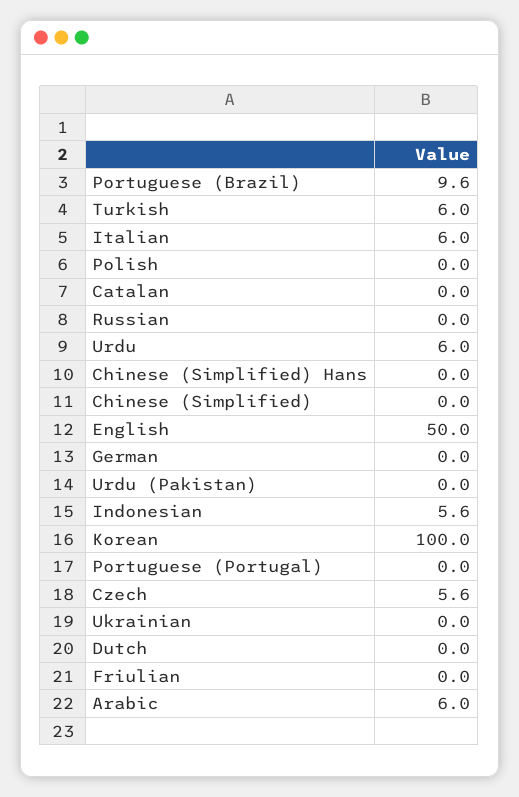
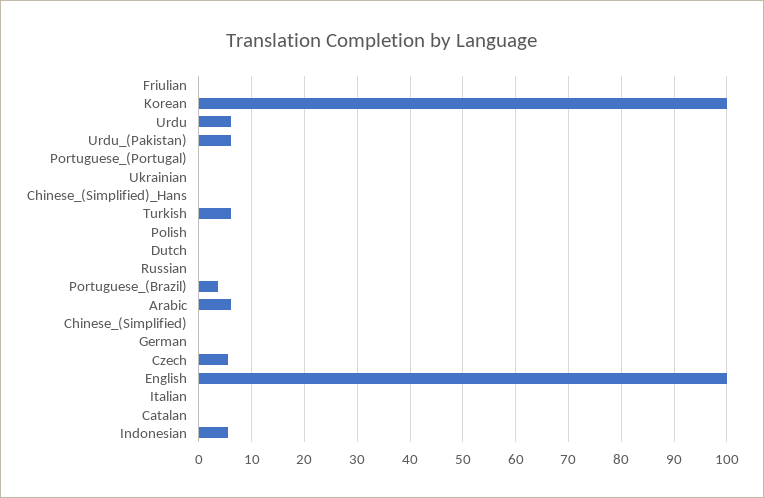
Portuguese (Brazil): 9.6 -> 4
Italian: 6 -> 0
English: 50 -> 100
Urdu (Pakistan): 0 -> 6

